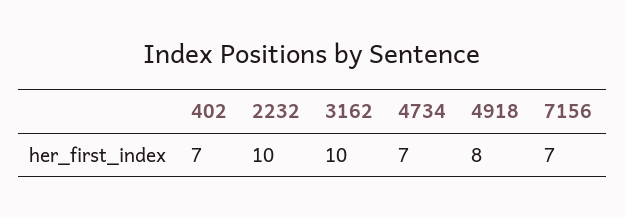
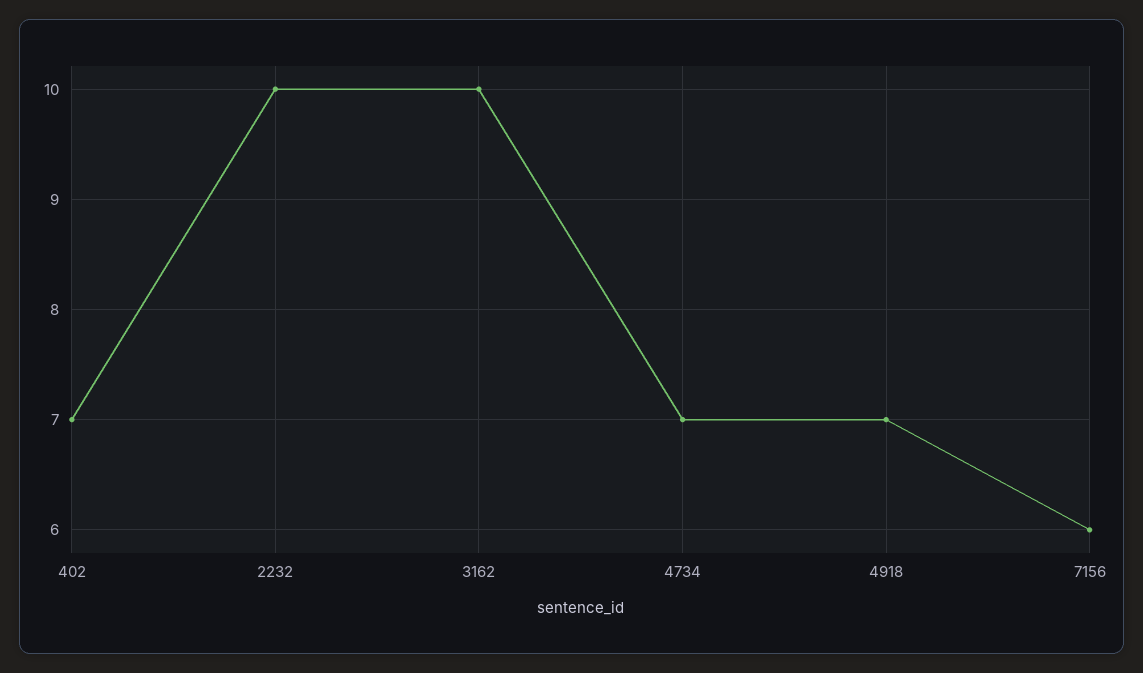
4918: 8 -> 7
7156: 7 -> 6

